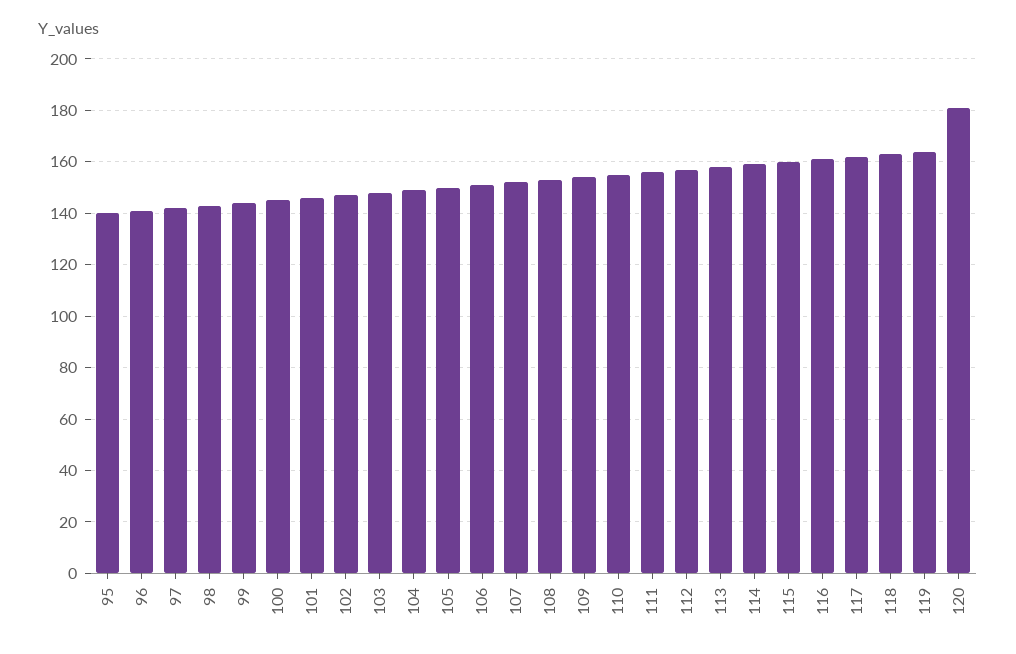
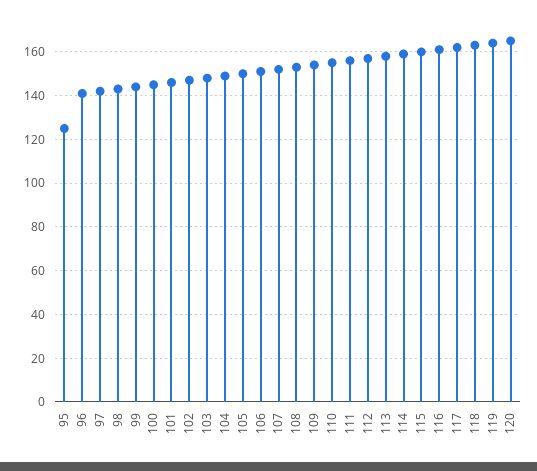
95: 140 -> 125
120: 180 -> 165

